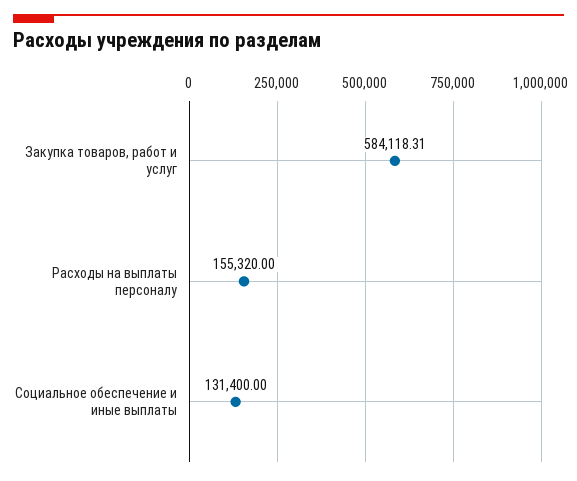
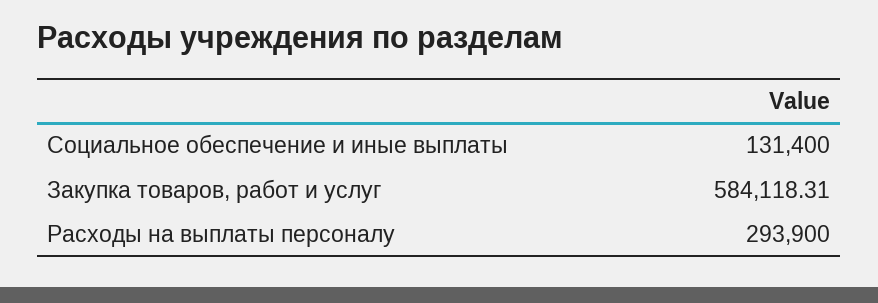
Расходы на выплаты персоналу: 155320 -> 293900

